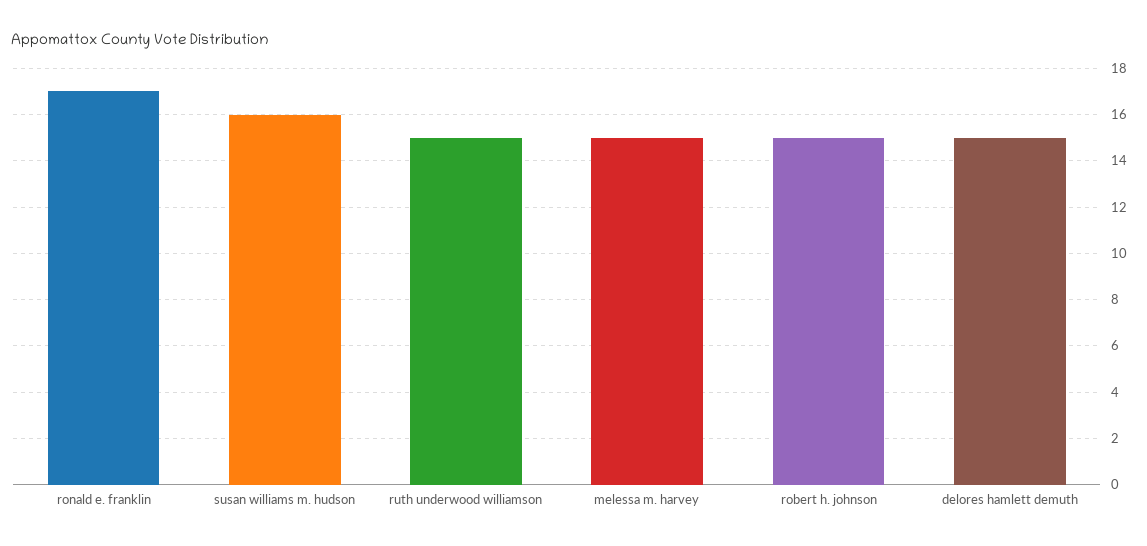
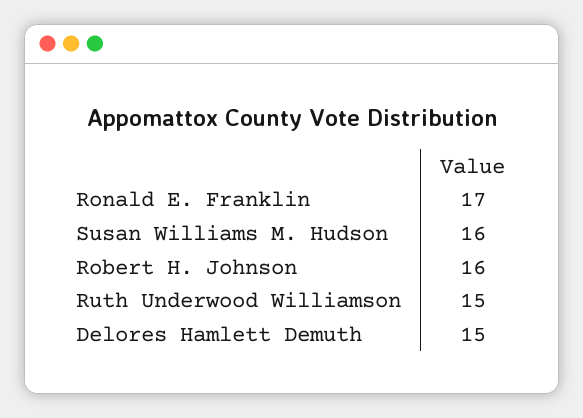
melessa m. harvey: 15 -> none
robert h. johnson: 15 -> 16

